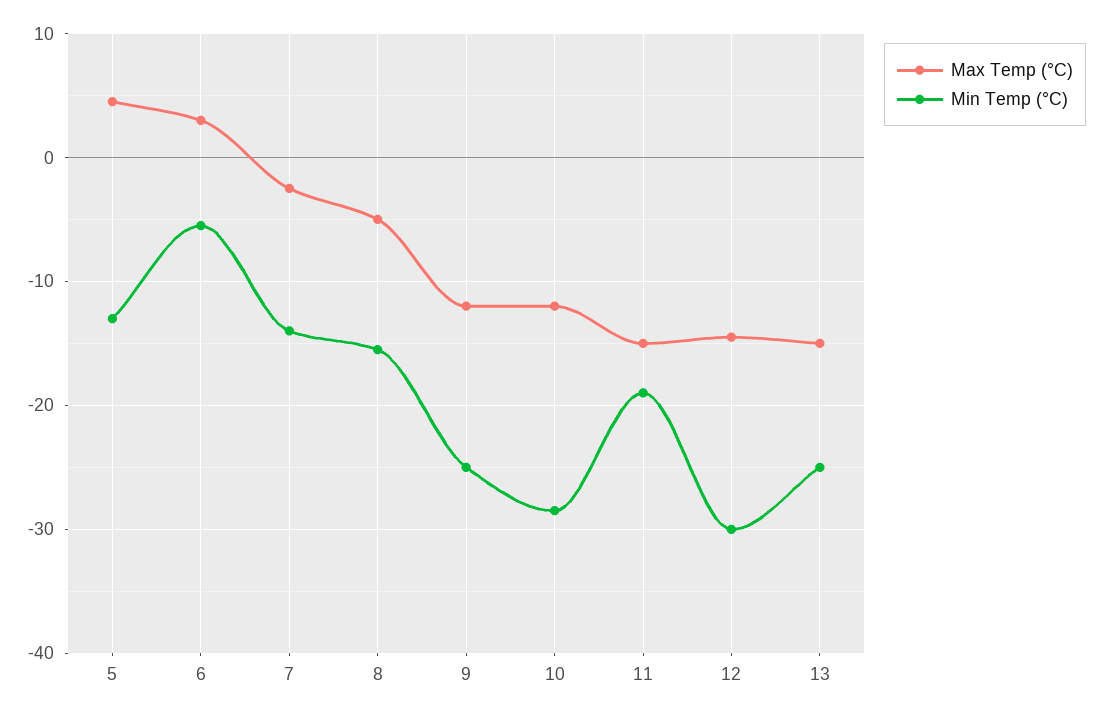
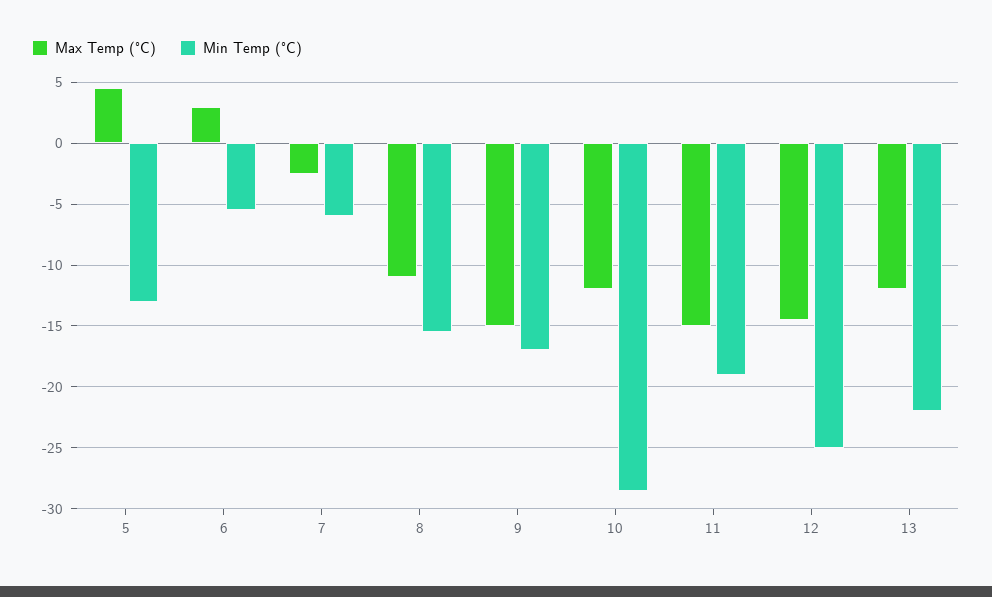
Min Temp (°C), 7: -14 -> -6
Max Temp (°C), 8: -5 -> -11
Max Temp (°C), 9: -12 -> -15
Min Temp (°C), 9: -25 -> -17
Min Temp (°C), 12: -30 -> -25
Max Temp (°C), 13: -15 -> -12
Min Temp (°C), 13: -25 -> -22

